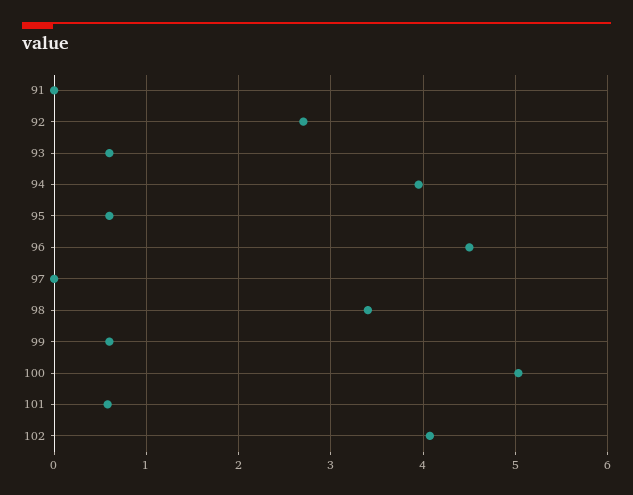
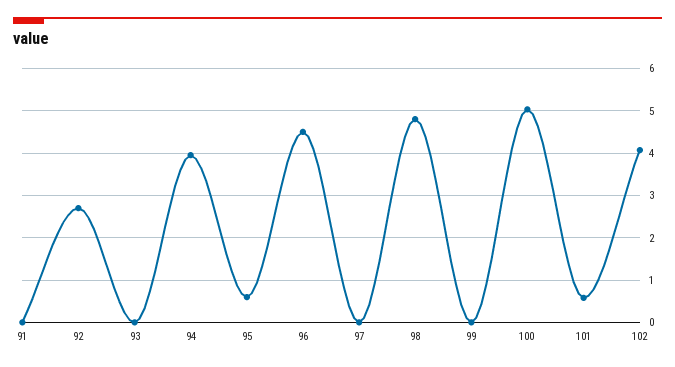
93: 0.6 -> 0
98: 3.4 -> 4.8
99: 0.6 -> 0

